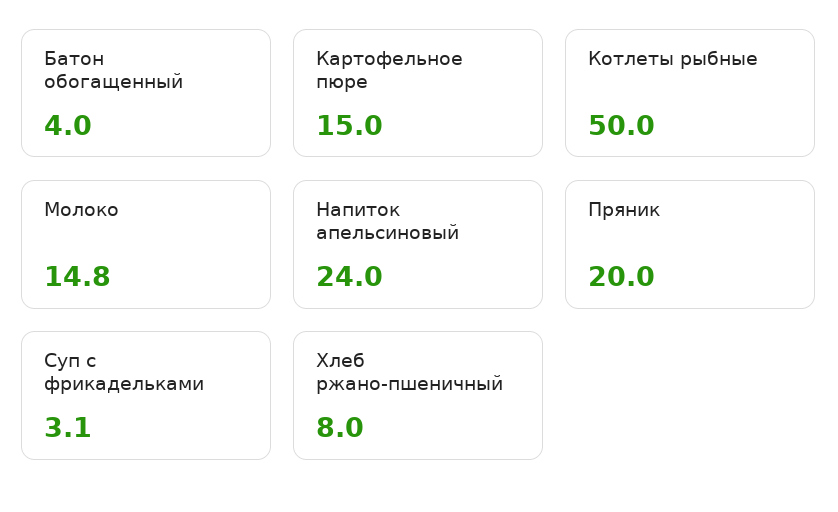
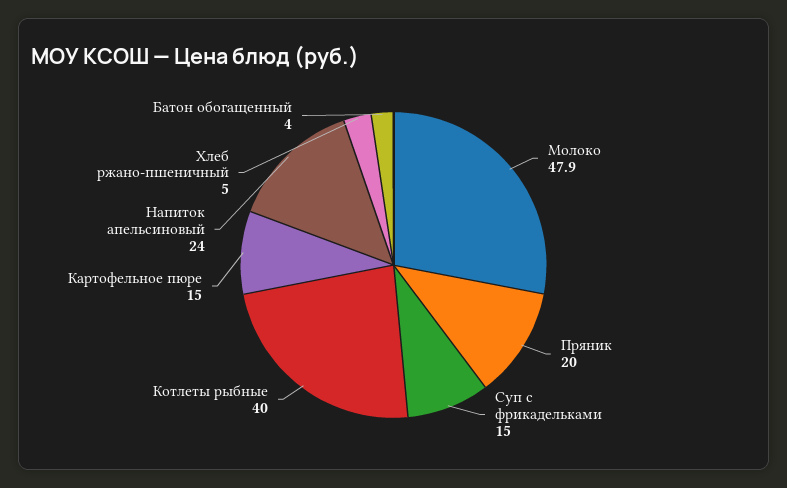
Котлеты рыбные: 50 -> 40
Молоко: 14.8 -> 47.9
Суп с фрикадельками: 3.1 -> 15
Хлеб ржано-пшеничный: 8 -> 5

